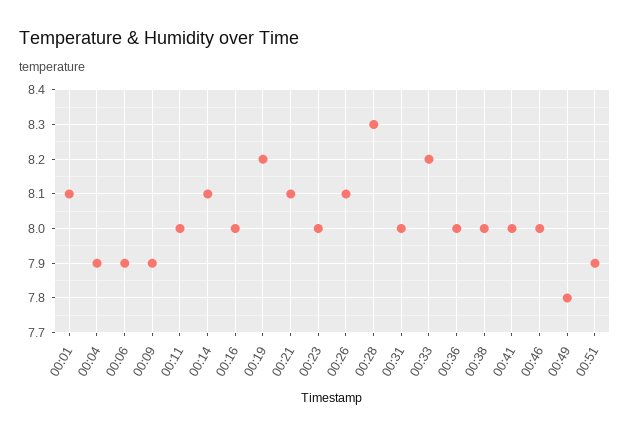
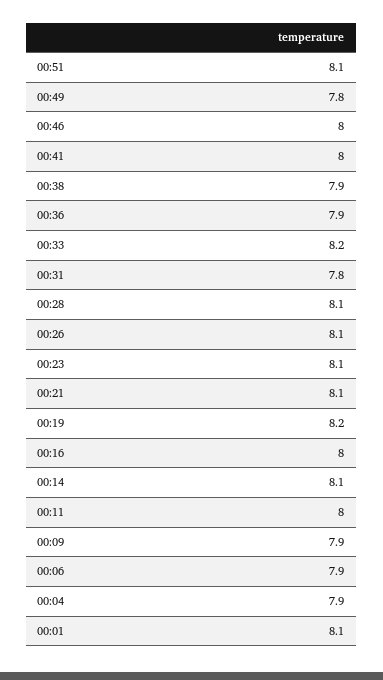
00:23: 8 -> 8.1
00:28: 8.3 -> 8.1
00:31: 8 -> 7.8
00:36: 8 -> 7.9
00:38: 8 -> 7.9
00:51: 7.9 -> 8.1

